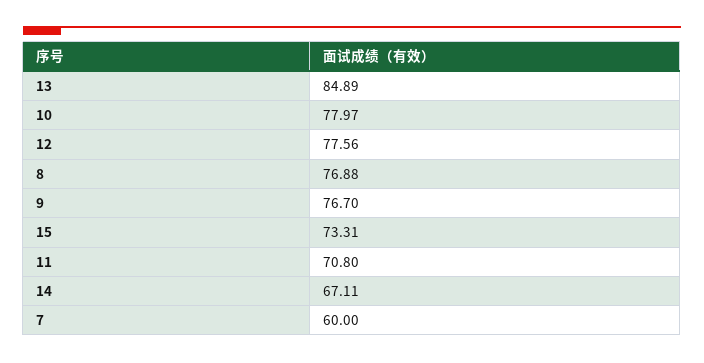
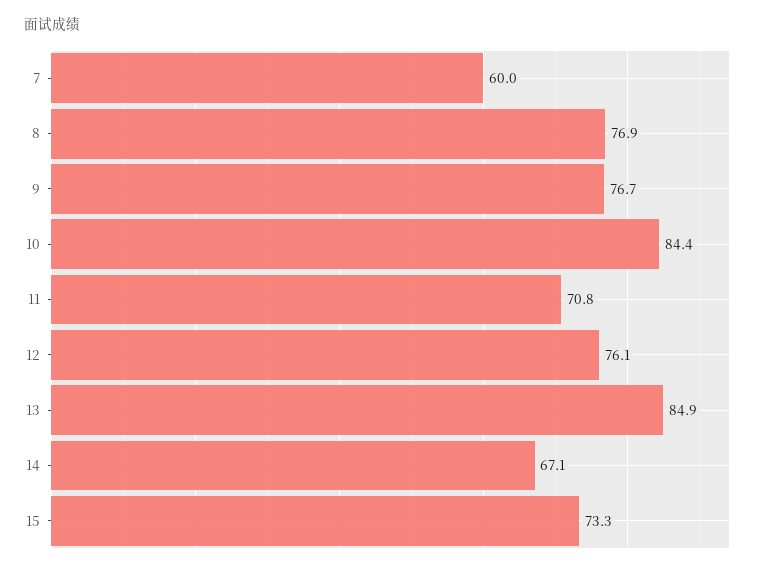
10: 77.97 -> 84.4
12: 77.56 -> 76.1

